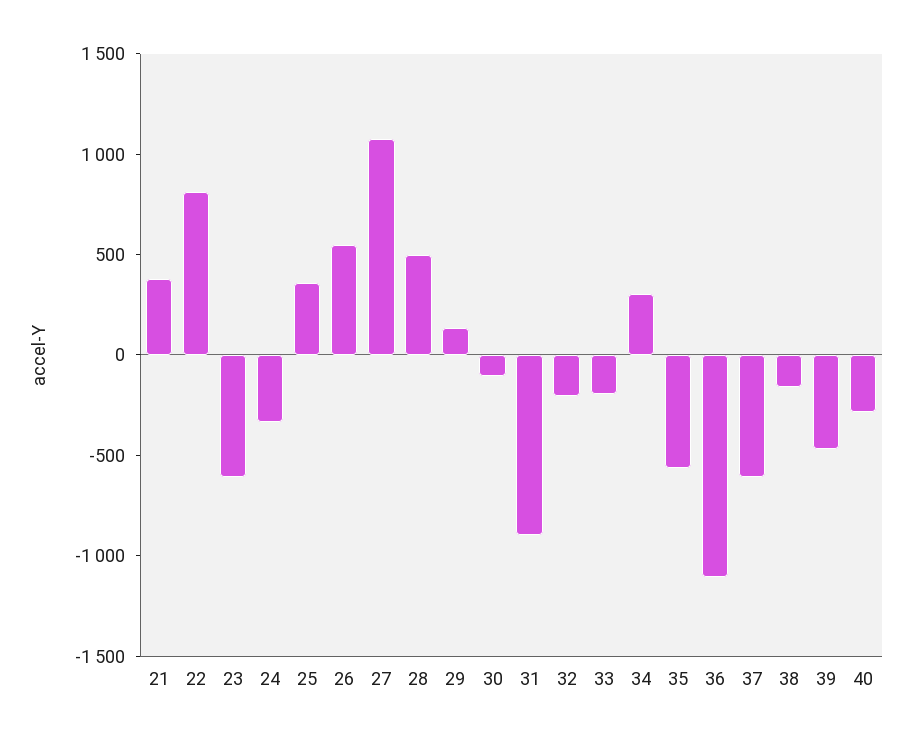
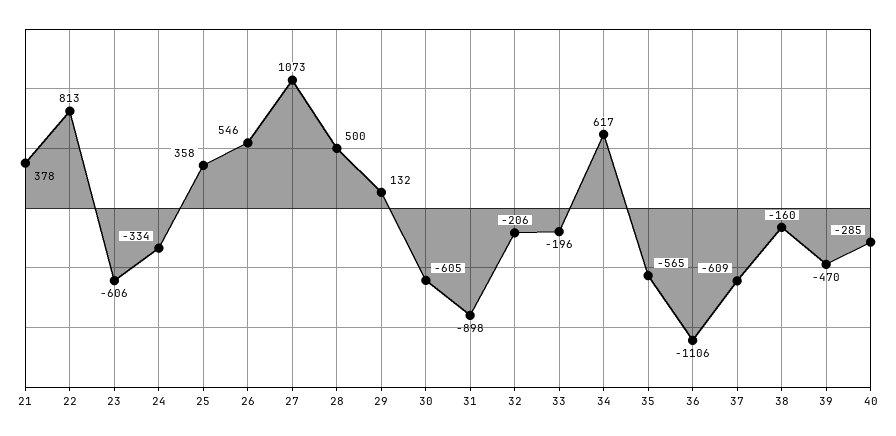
30: -100 -> -605
34: 300 -> 617

